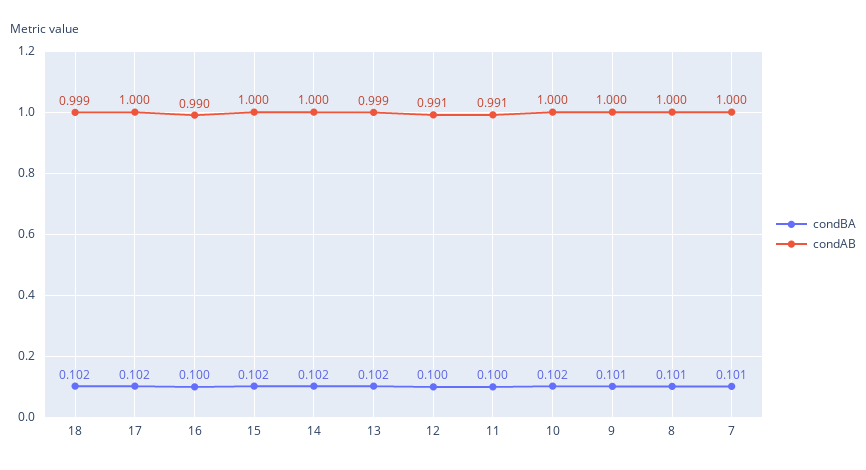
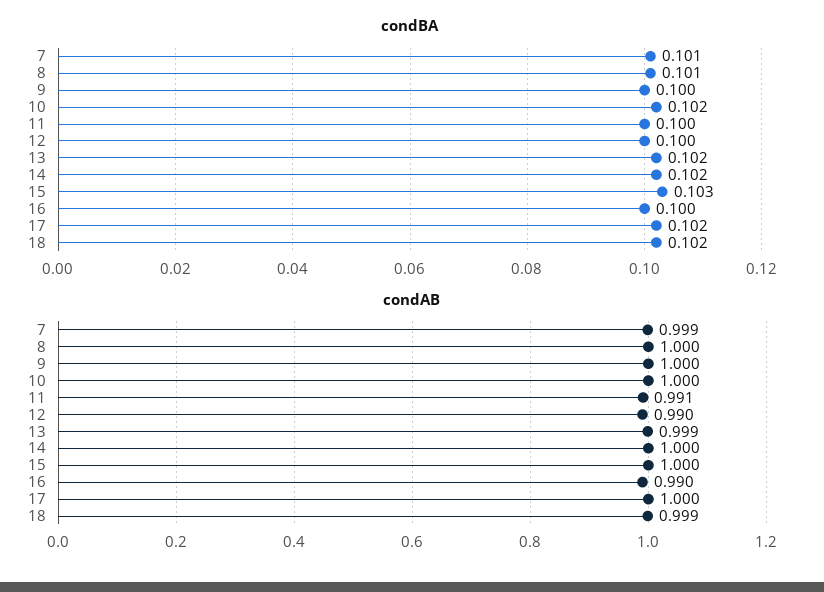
condBA, 15: 0.102 -> 0.103
condAB, 12: 0.991 -> 0.99
condBA, 9: 0.101 -> 0.1
condAB, 7: 1 -> 0.999

